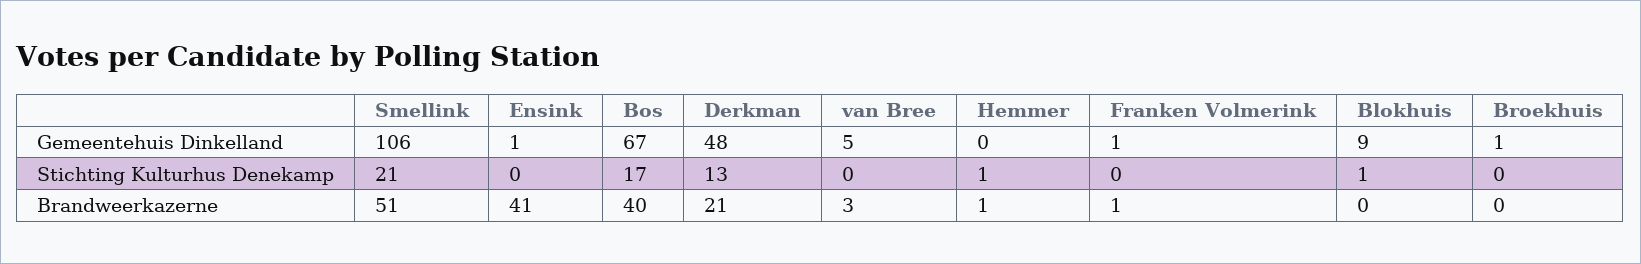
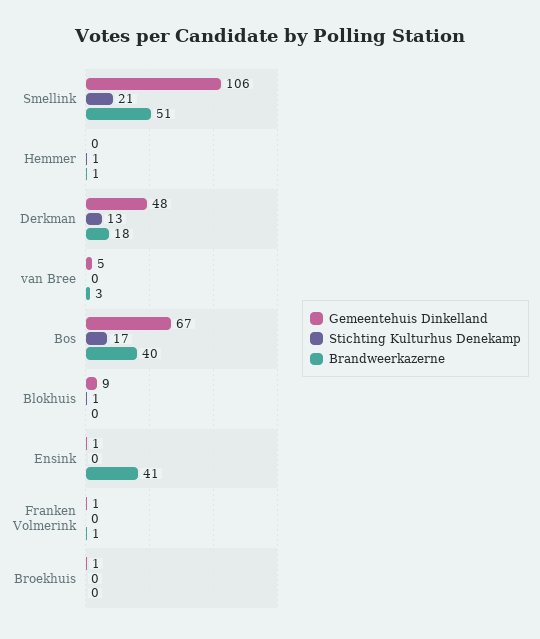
Brandweerkazerne, Derkman: 21 -> 18

